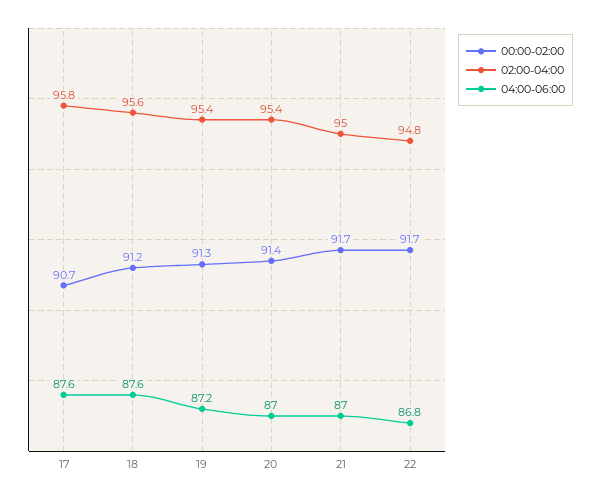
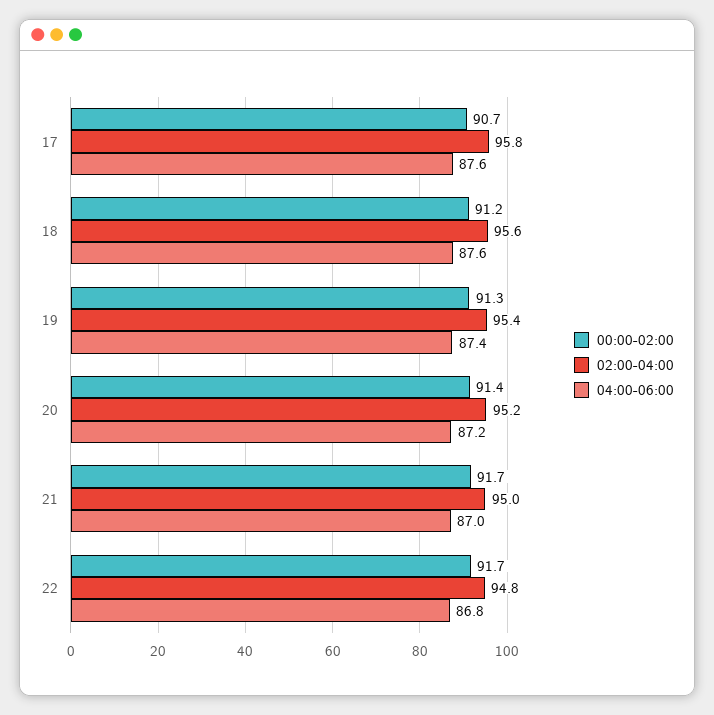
04:00-06:00, 19: 87.2 -> 87.4
02:00-04:00, 20: 95.4 -> 95.2
04:00-06:00, 20: 87 -> 87.2

